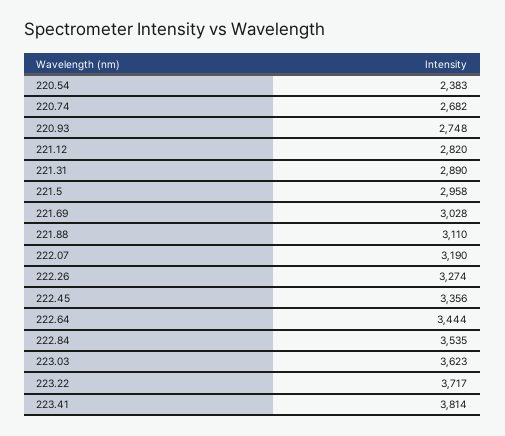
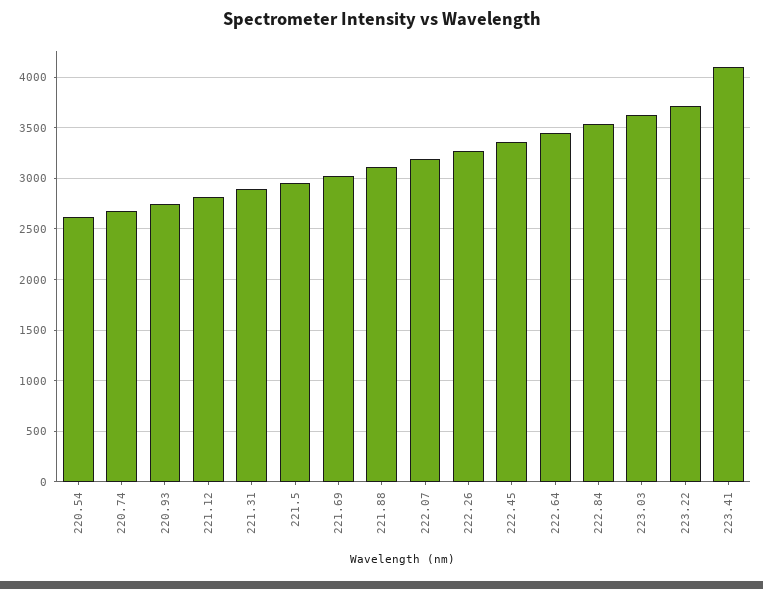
220.54: 2383 -> 2600
223.41: 3814 -> 4100

